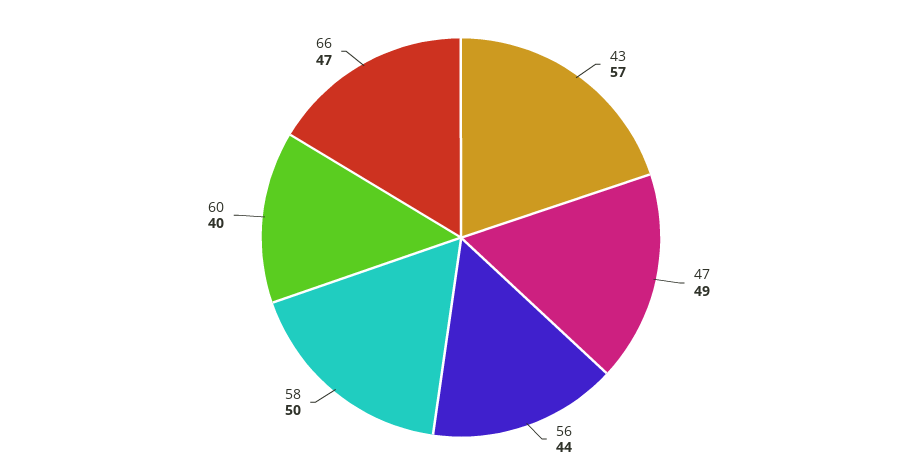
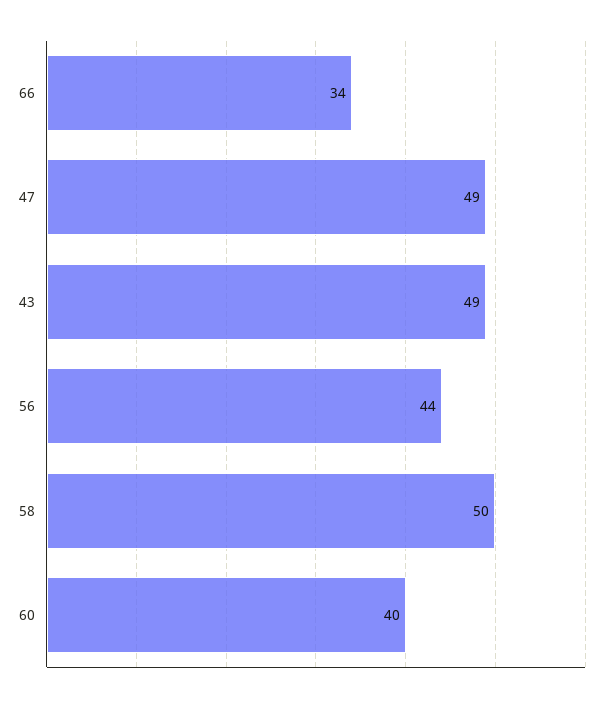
43: 57 -> 49
66: 47 -> 34

